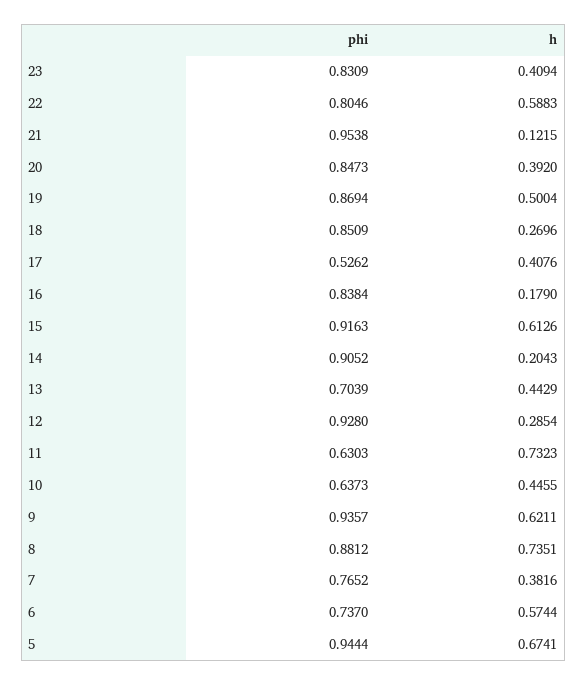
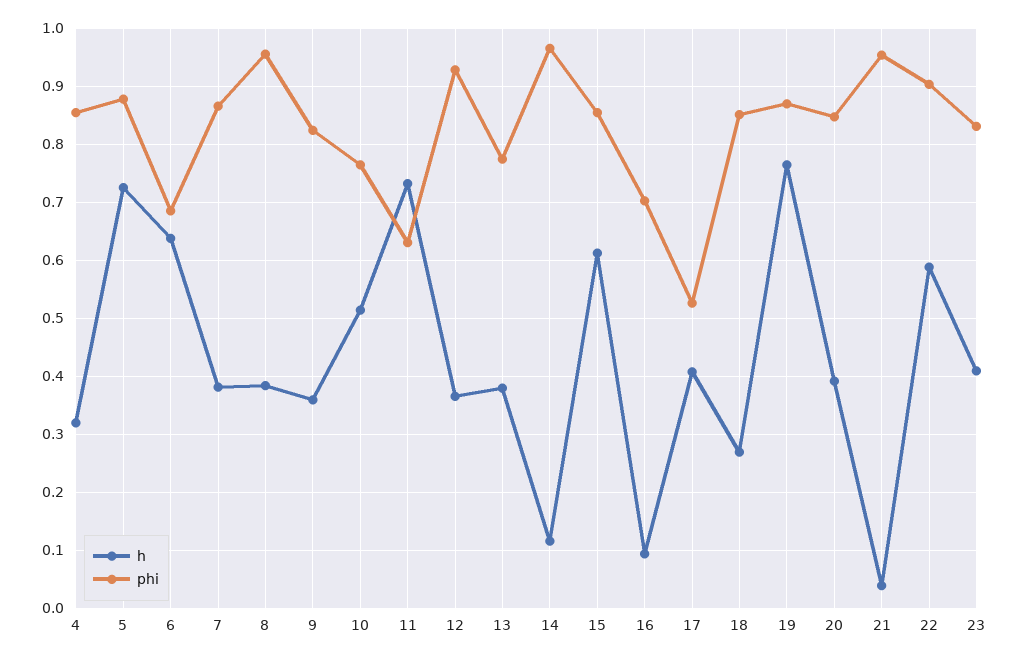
phi, 22: 0.8046 -> 0.9
h, 21: 0.1215 -> 0.04
h, 19: 0.5004 -> 0.76
phi, 16: 0.8384 -> 0.7
h, 16: 0.179 -> 0.1
phi, 15: 0.9163 -> 0.86
phi, 14: 0.9052 -> 0.96
h, 14: 0.2043 -> 0.12
phi, 13: 0.7039 -> 0.78
h, 13: 0.4429 -> 0.38
h, 12: 0.2854 -> 0.36
phi, 10: 0.6373 -> 0.76
h, 10: 0.4455 -> 0.52
phi, 9: 0.9357 -> 0.82
h, 9: 0.6211 -> 0.36
phi, 8: 0.8812 -> 0.96
h, 8: 0.7351 -> 0.38
phi, 7: 0.7652 -> 0.86
phi, 6: 0.737 -> 0.68
h, 6: 0.5744 -> 0.64
phi, 5: 0.9444 -> 0.88
h, 5: 0.6741 -> 0.72
h, 4: none -> 0.32
phi, 4: none -> 0.86

